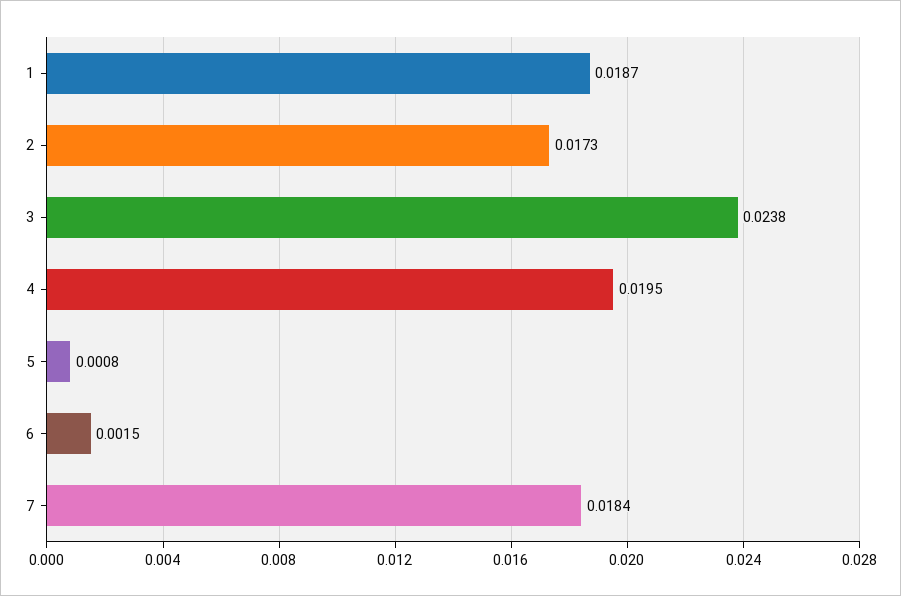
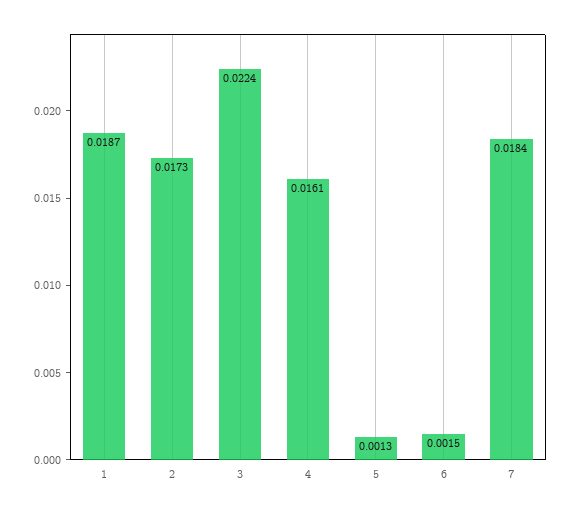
3: 0.0238 -> 0.0224
4: 0.0195 -> 0.0161
5: 0.0008 -> 0.0013

